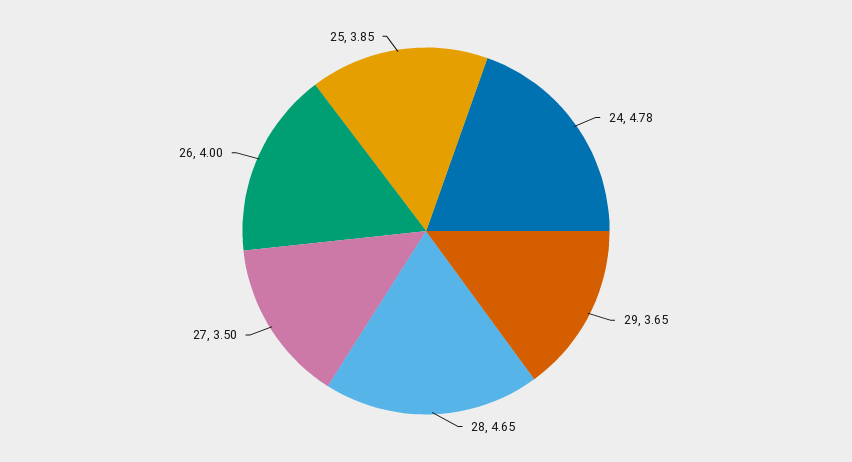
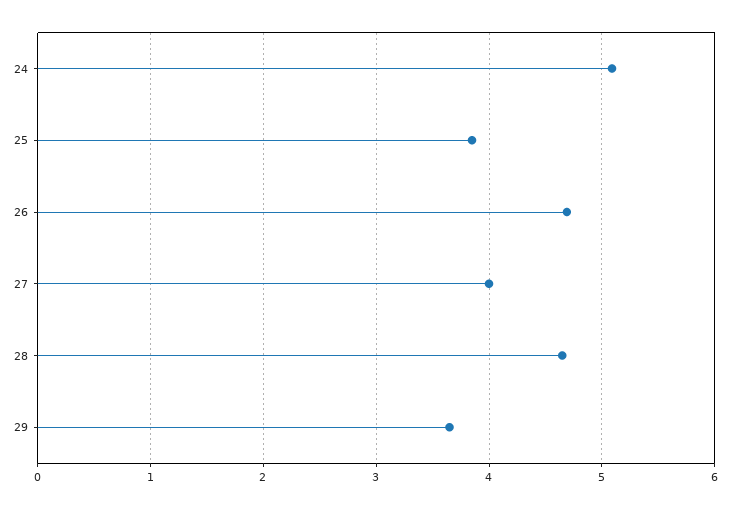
24: 4.78 -> 5.1
27: 3.5 -> 4
26: 4 -> 4.7

